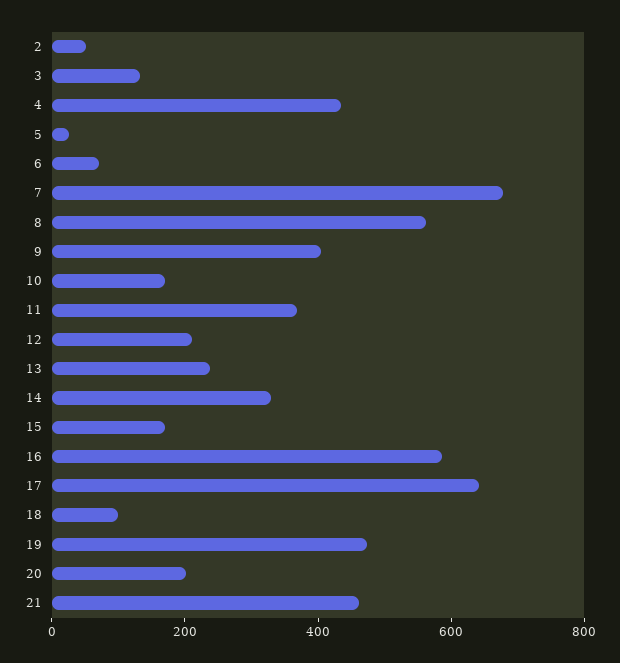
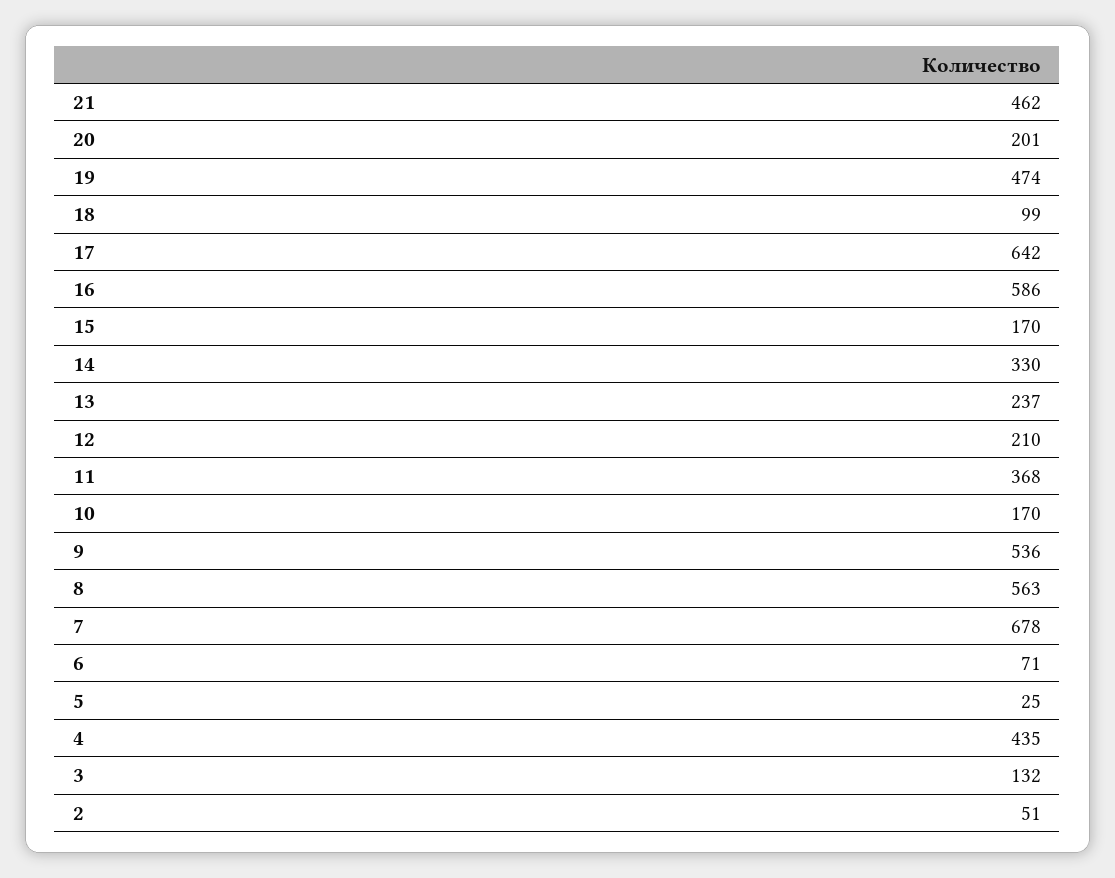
9: 400 -> 536

